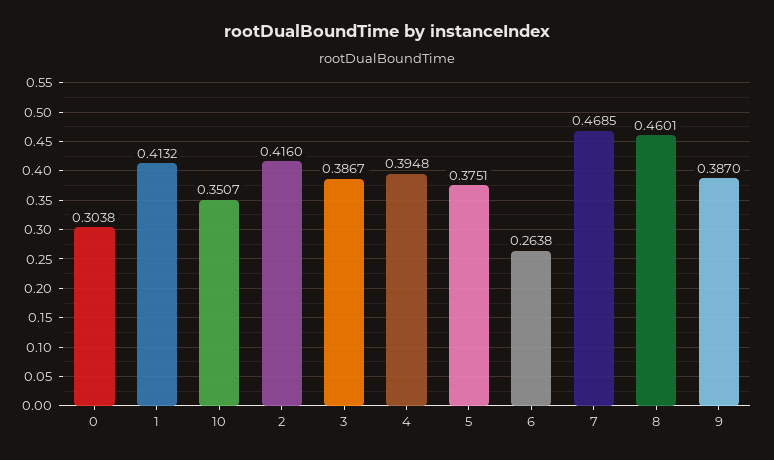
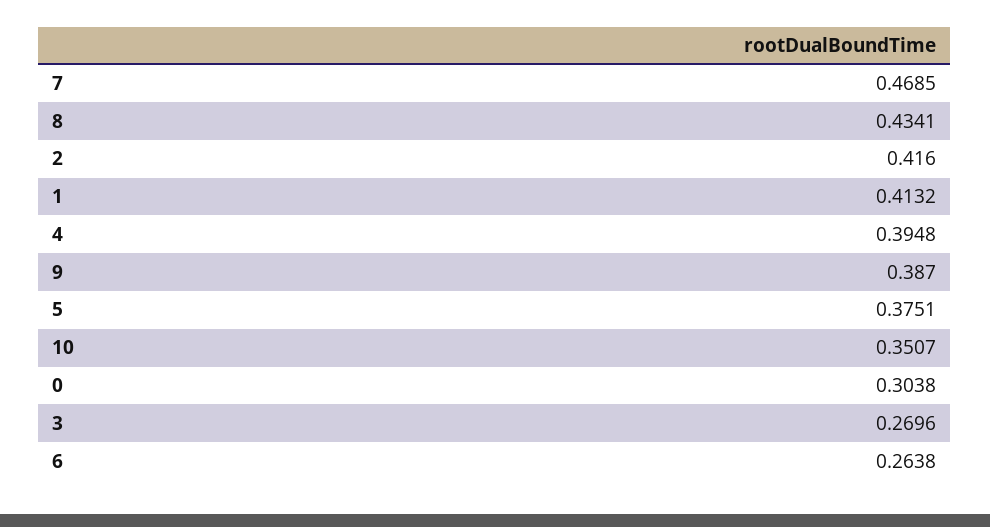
3: 0.3867 -> 0.2696
8: 0.4601 -> 0.4341

